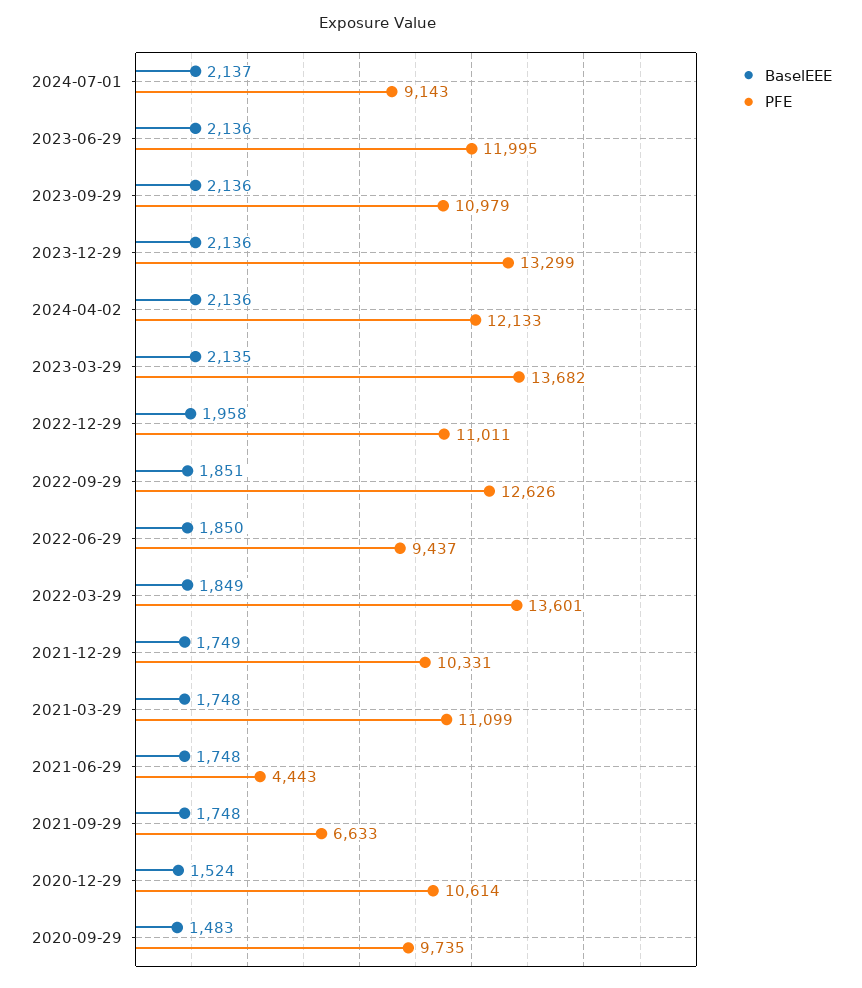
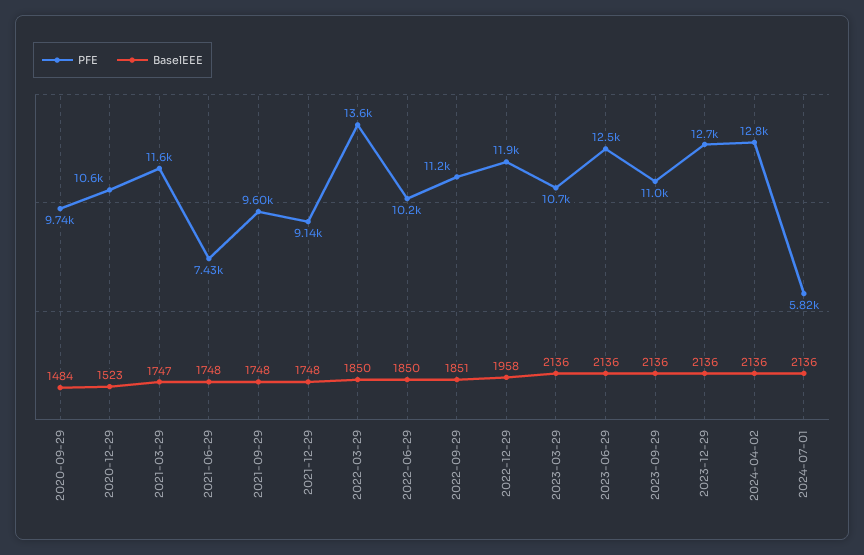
BaselEEE, 2024-07-01: 2137 -> 2136
PFE, 2024-07-01: 9143 -> 5820
PFE, 2023-06-29: 11995 -> 12500
PFE, 2023-12-29: 13299 -> 12700
PFE, 2024-04-02: 12133 -> 12800
BaselEEE, 2023-03-29: 2135 -> 2136
PFE, 2023-03-29: 13682 -> 10700
PFE, 2022-12-29: 11011 -> 11900
PFE, 2022-09-29: 12626 -> 11200
PFE, 2022-06-29: 9437 -> 10200
BaselEEE, 2022-03-29: 1849 -> 1850
BaselEEE, 2021-12-29: 1749 -> 1748
PFE, 2021-12-29: 10331 -> 9140
BaselEEE, 2021-03-29: 1748 -> 1747
PFE, 2021-03-29: 11099 -> 11600
PFE, 2021-06-29: 4443 -> 7430
PFE, 2021-09-29: 6633 -> 9600
BaselEEE, 2020-12-29: 1524 -> 1523
BaselEEE, 2020-09-29: 1483 -> 1484

